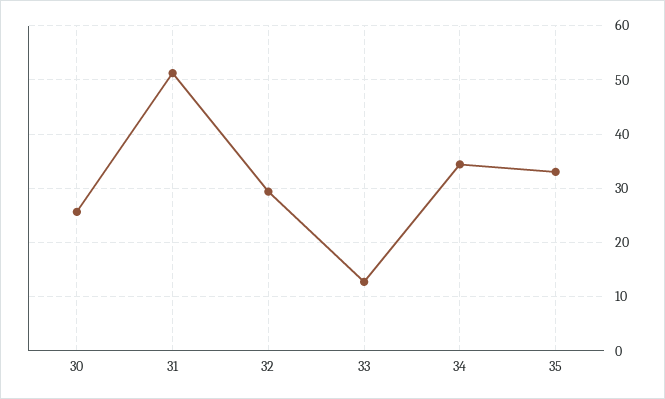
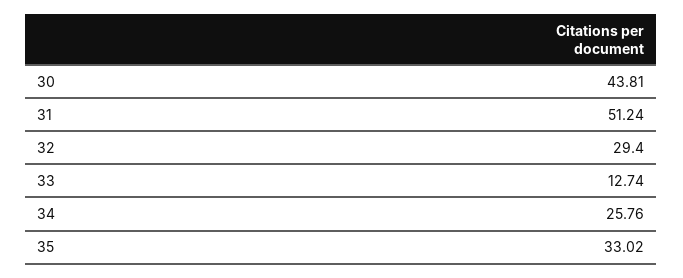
30: 26 -> 43.81
34: 34 -> 25.76

